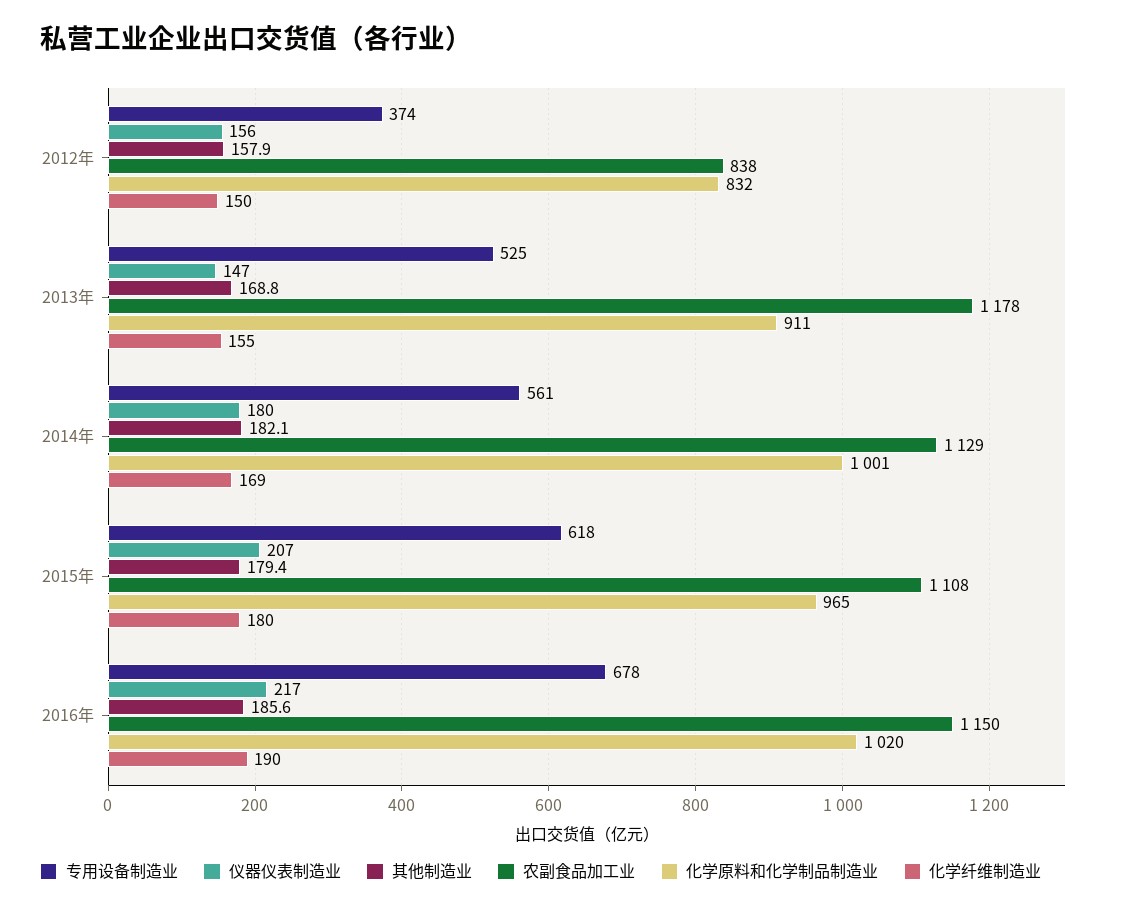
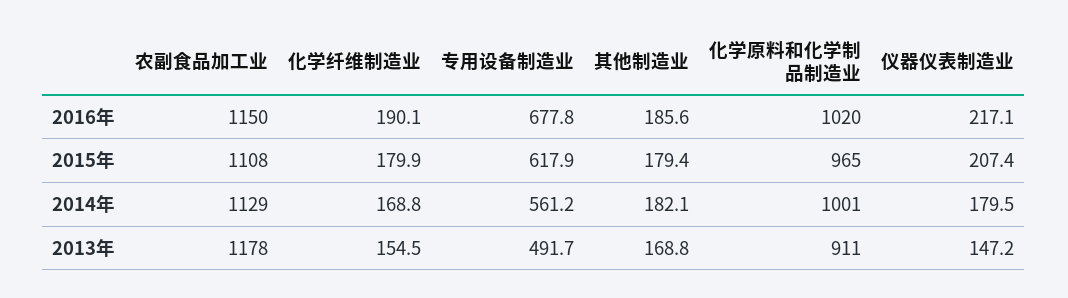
专用设备制造业, 2012年: 374 -> none
仪器仪表制造业, 2012年: 156 -> none
其他制造业, 2012年: 157.9 -> none
农副食品加工业, 2012年: 838 -> none
化学原料和化学制品制造业, 2012年: 832 -> none
化学纤维制造业, 2012年: 150 -> none
专用设备制造业, 2013年: 525 -> 491.7

